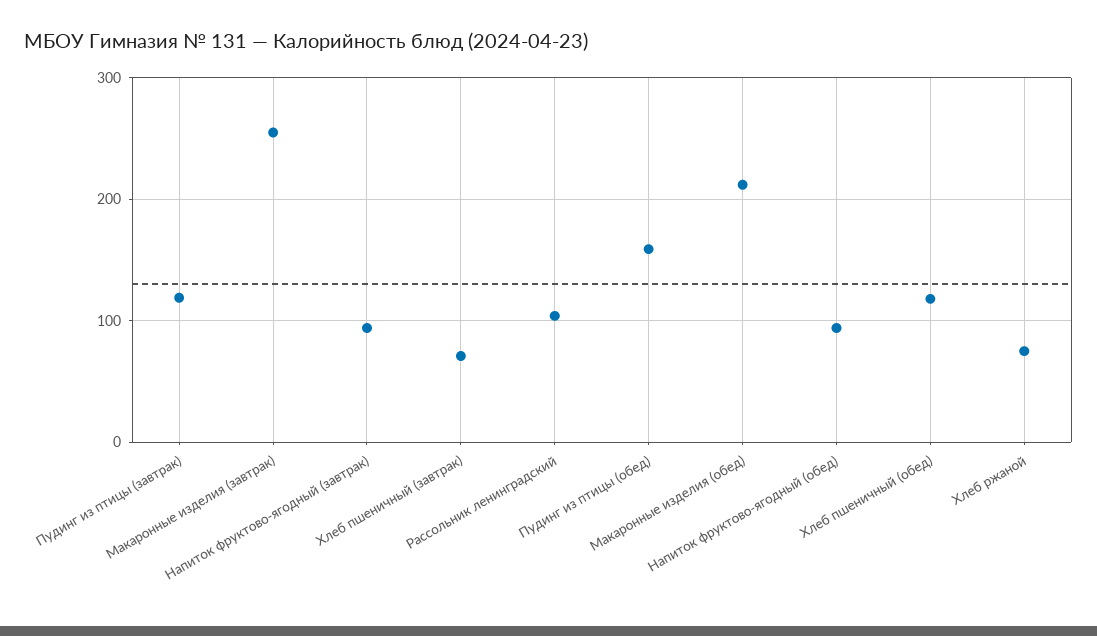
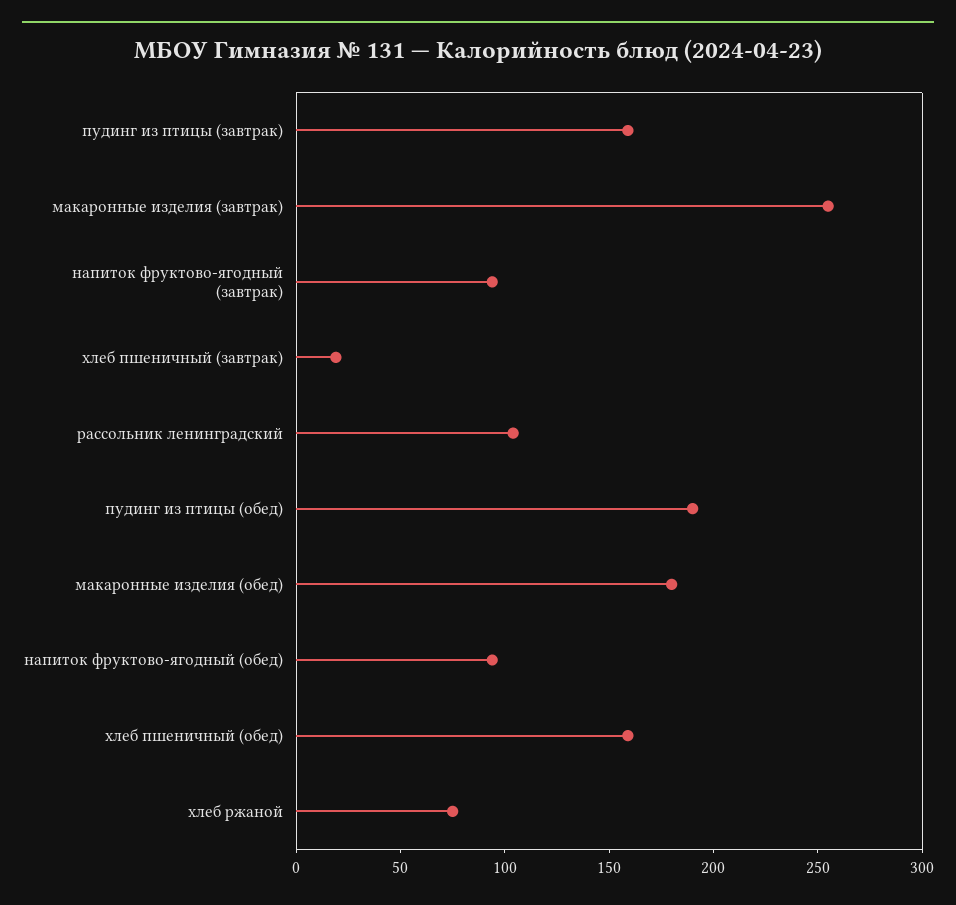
Пудинг из птицы (завтрак): 120 -> 160
Хлеб пшеничный (завтрак): 70 -> 20
Пудинг из птицы (обед): 160 -> 190
Макаронные изделия (обед): 210 -> 180
Хлеб пшеничный (обед): 120 -> 160

